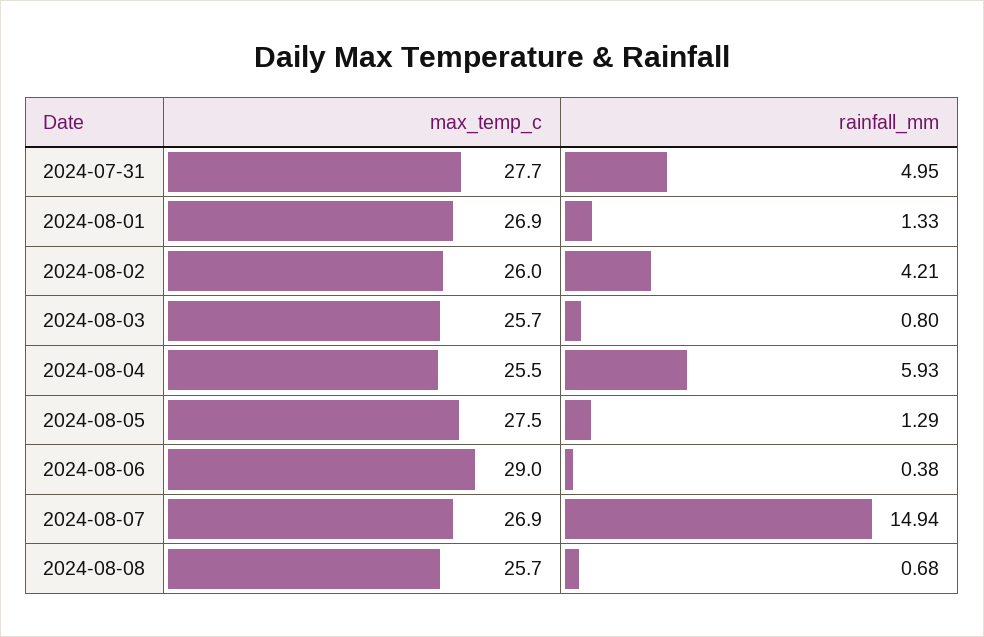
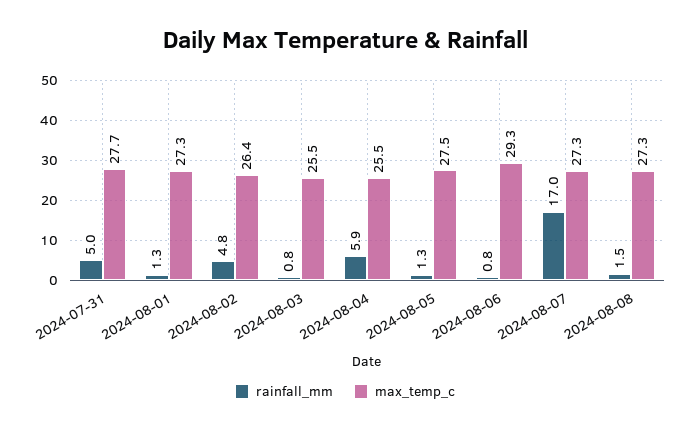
max_temp_c, 2024-08-01: 26.9 -> 27.3
max_temp_c, 2024-08-02: 26 -> 26.4
rainfall_mm, 2024-08-02: 4.21 -> 4.8
max_temp_c, 2024-08-03: 25.7 -> 25.5
max_temp_c, 2024-08-06: 29 -> 29.3
rainfall_mm, 2024-08-06: 0.38 -> 0.8
max_temp_c, 2024-08-07: 26.9 -> 27.3
rainfall_mm, 2024-08-07: 14.94 -> 17
max_temp_c, 2024-08-08: 25.7 -> 27.3
rainfall_mm, 2024-08-08: 0.68 -> 1.5

